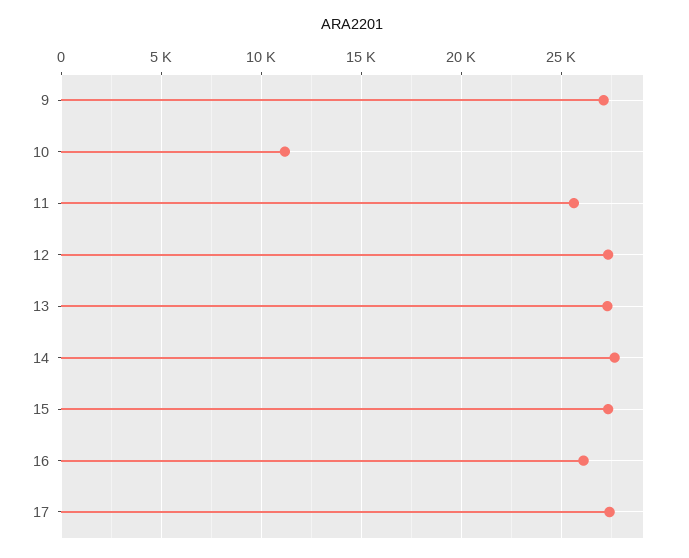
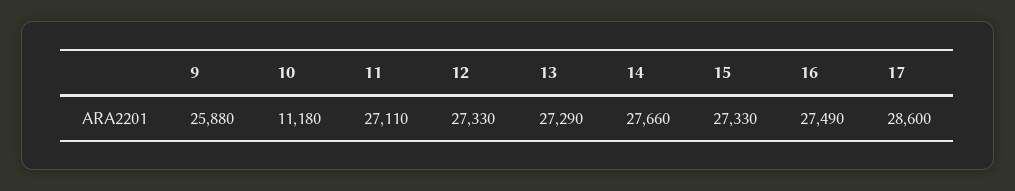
9: 27000 -> 25880
11: 25500 -> 27110
16: 26000 -> 27490
17: 27500 -> 28600

